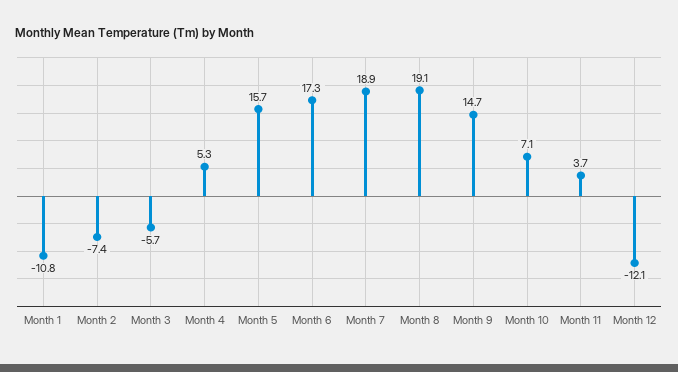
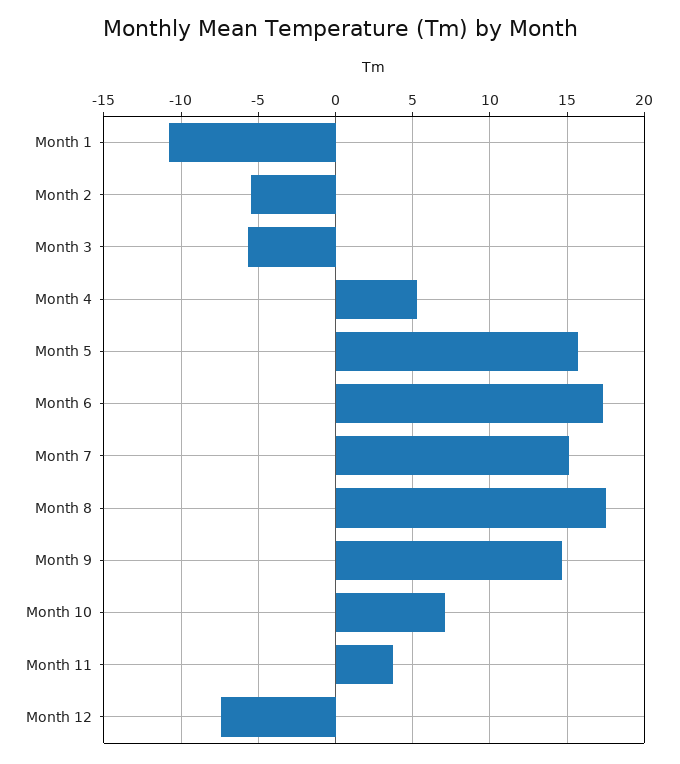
Month 2: -7.4 -> -5.5
Month 7: 18.9 -> 15
Month 8: 19.1 -> 17.5
Month 12: -12.1 -> -7.5

